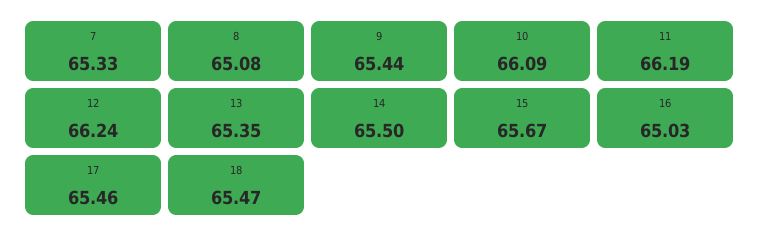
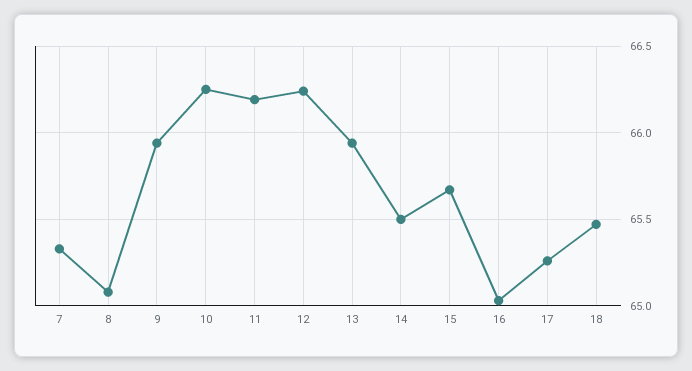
9: 65.44 -> 65.95
10: 66.09 -> 66.25
13: 65.35 -> 65.95
17: 65.46 -> 65.25

